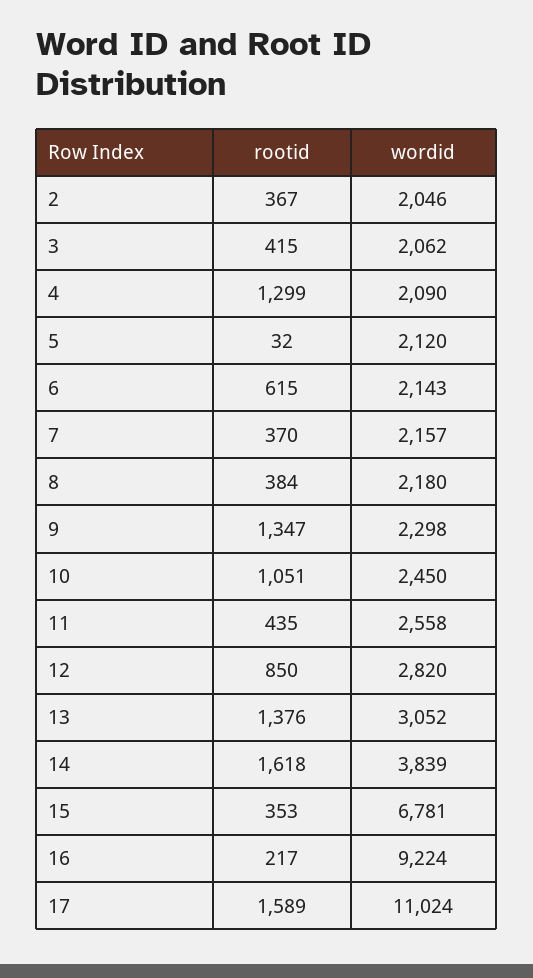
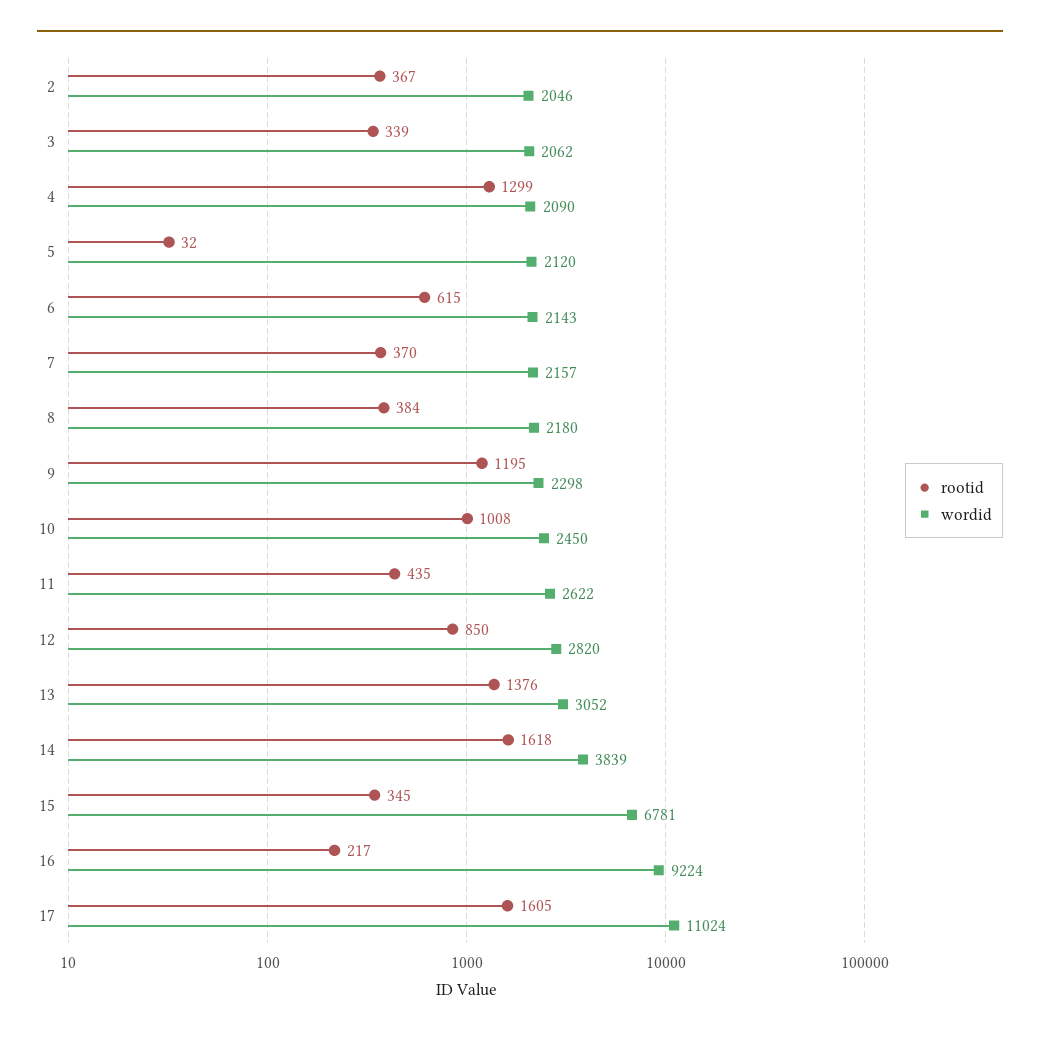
rootid, 3: 415 -> 339
rootid, 9: 1347 -> 1195
rootid, 10: 1051 -> 1008
wordid, 11: 2558 -> 2622
rootid, 15: 353 -> 345
rootid, 17: 1589 -> 1605

